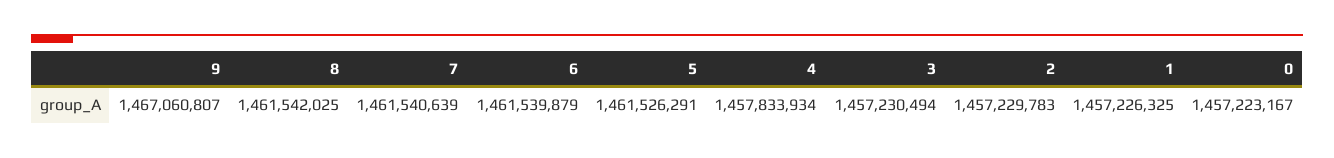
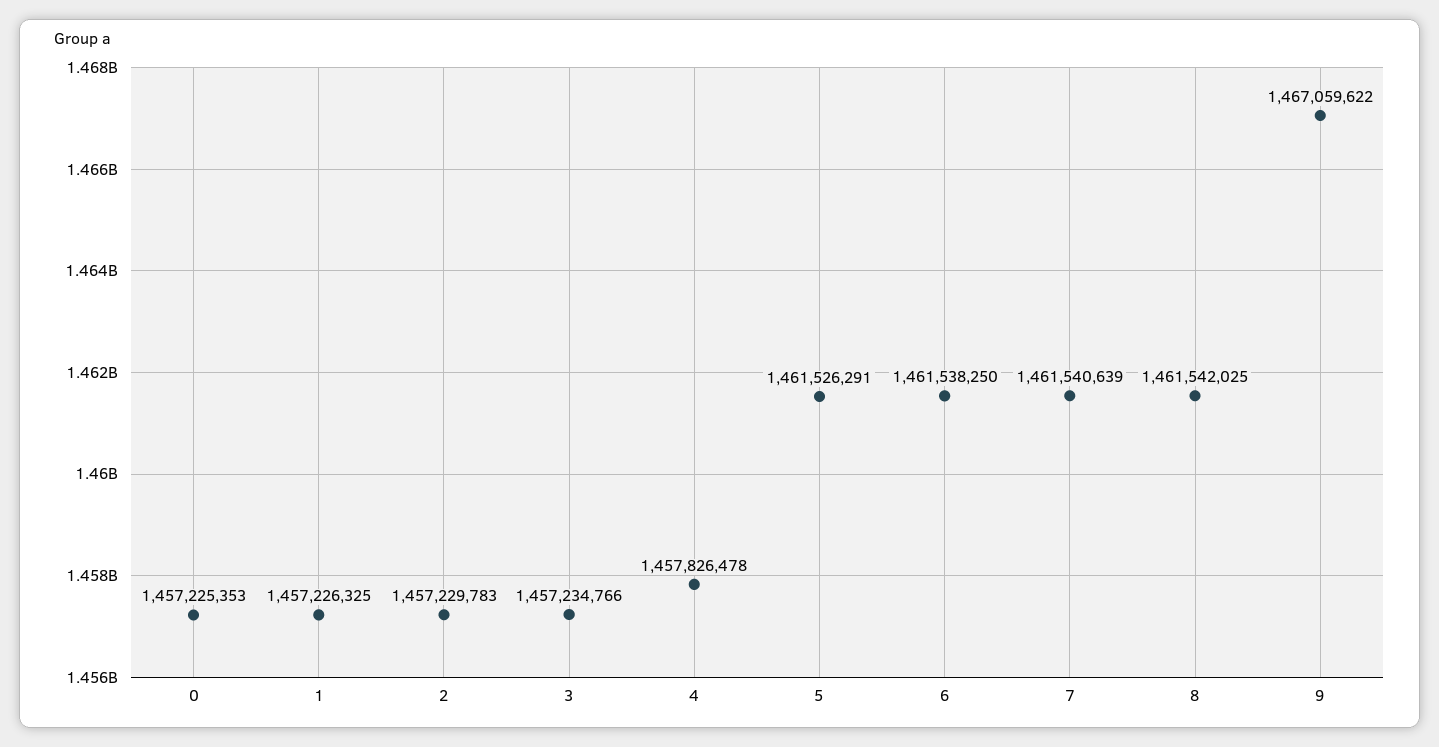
9: 1467060807 -> 1467059622
6: 1461539879 -> 1461538250
4: 1457833934 -> 1457826478
3: 1457230494 -> 1457234766
0: 1457223167 -> 1457225353

